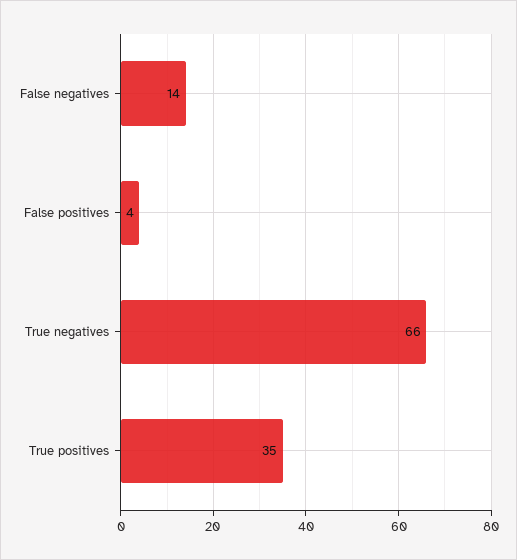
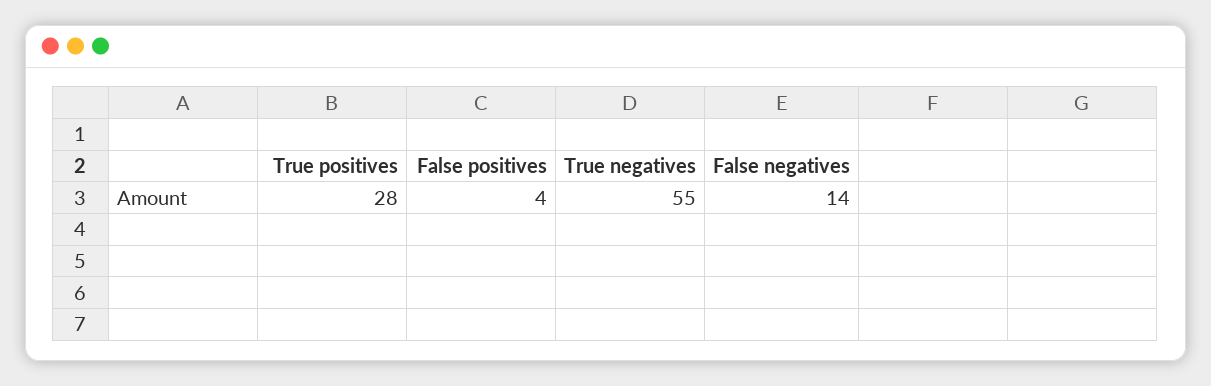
True negatives: 66 -> 55
True positives: 35 -> 28

